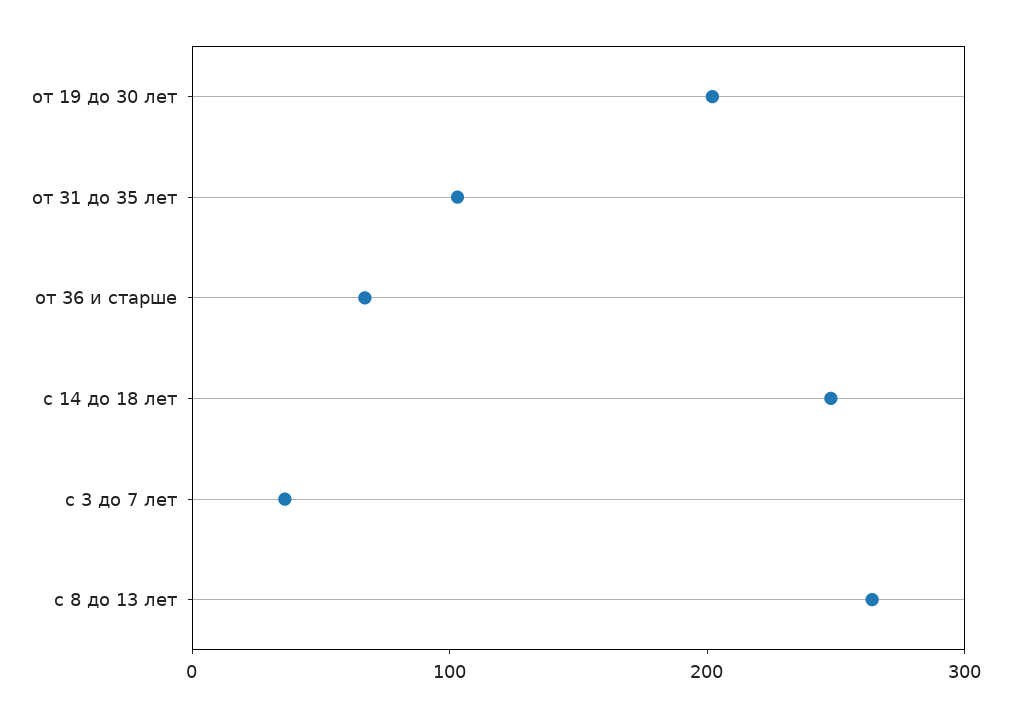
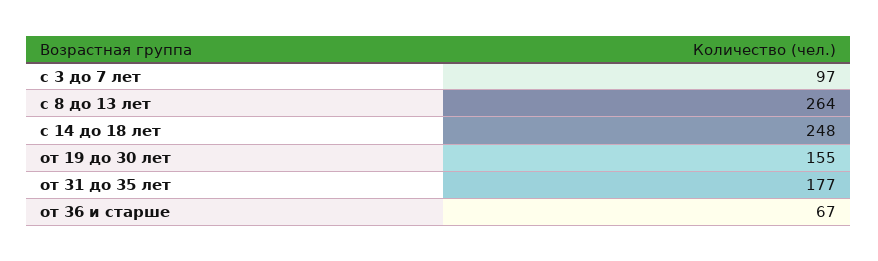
от 19 до 30 лет: 200 -> 155
от 31 до 35 лет: 100 -> 177
с 3 до 7 лет: 40 -> 97

